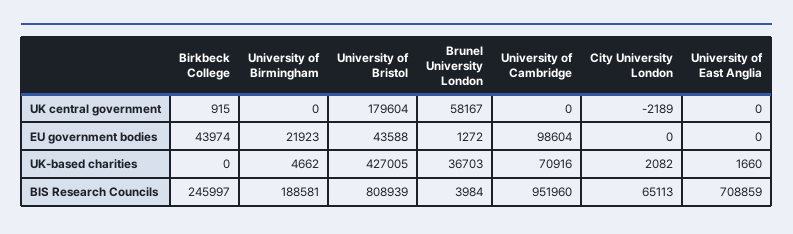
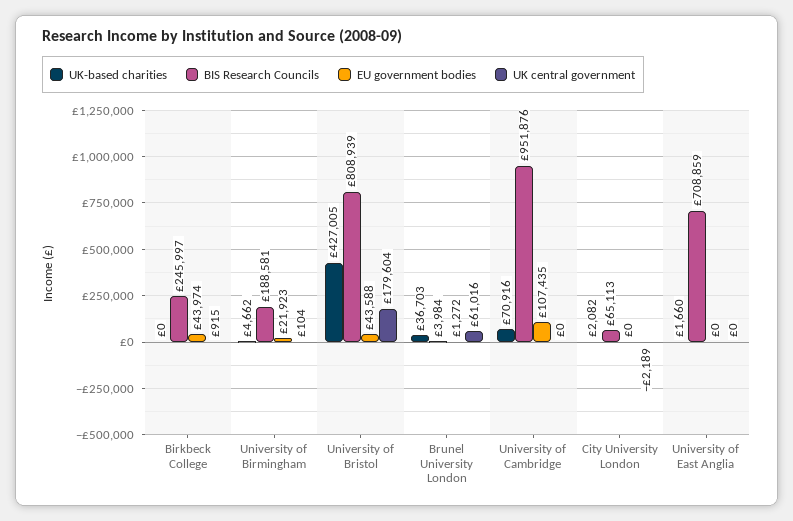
UK central government, University of Birmingham: 0 -> 104
UK central government, Brunel University London: 58167 -> 61016
EU government bodies, University of Cambridge: 98604 -> 107435
BIS Research Councils, University of Cambridge: 951960 -> 951876

